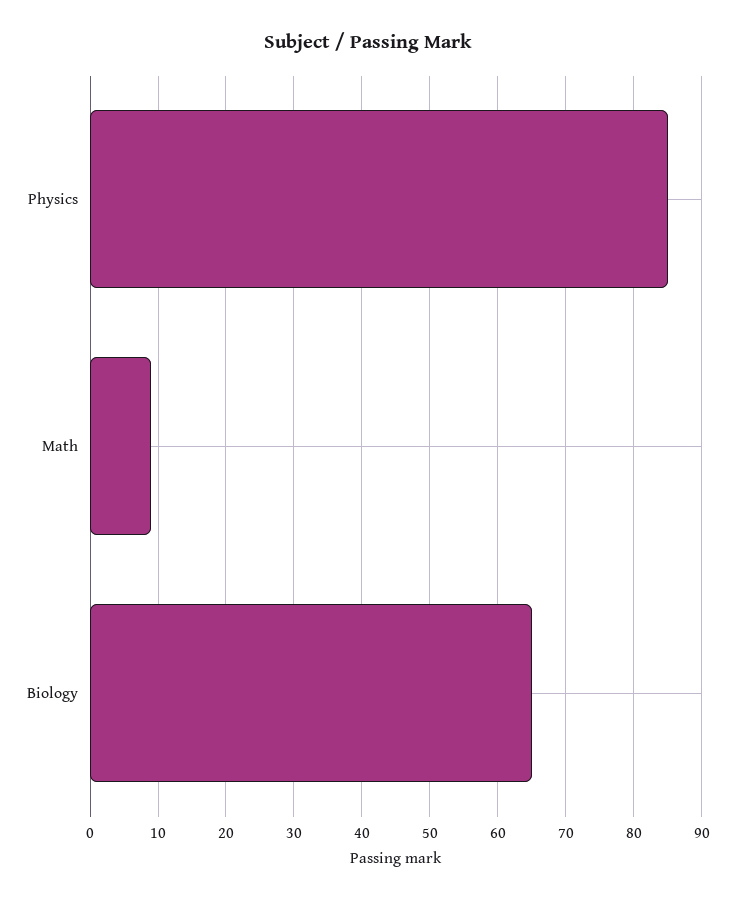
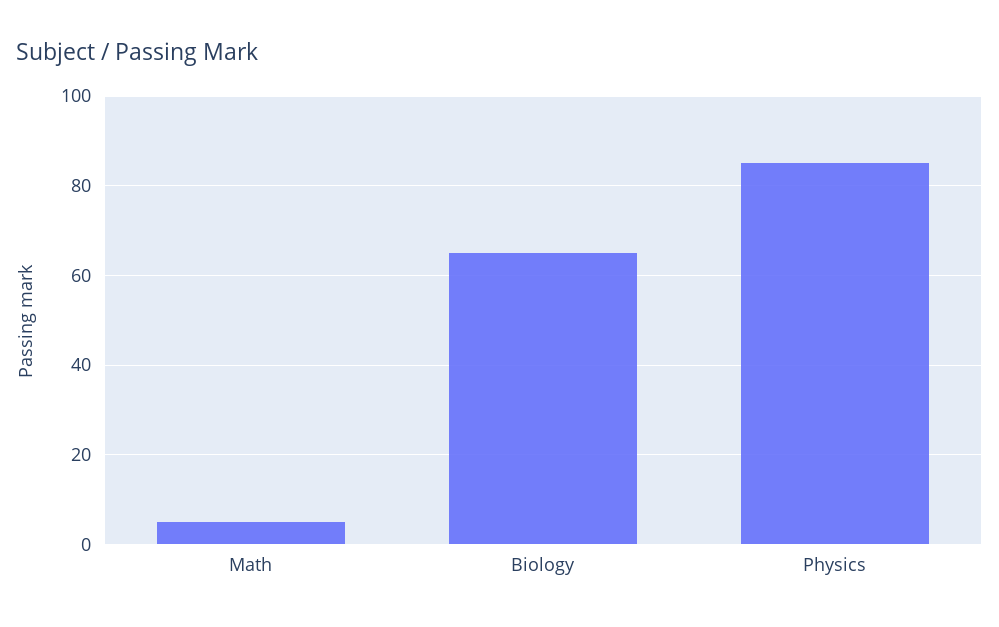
Math: 9 -> 5

